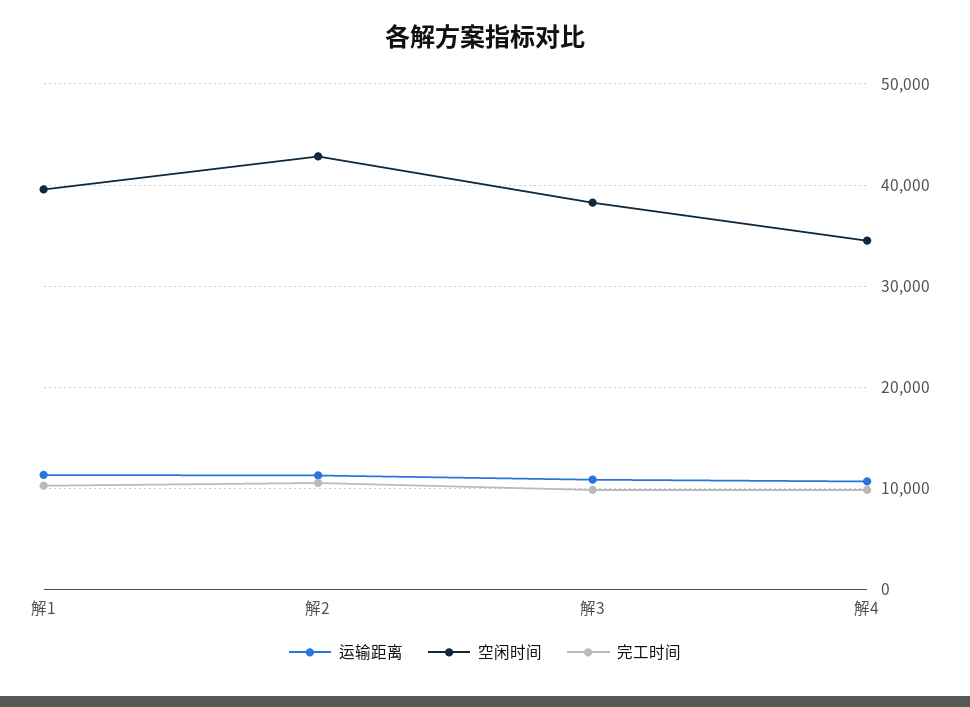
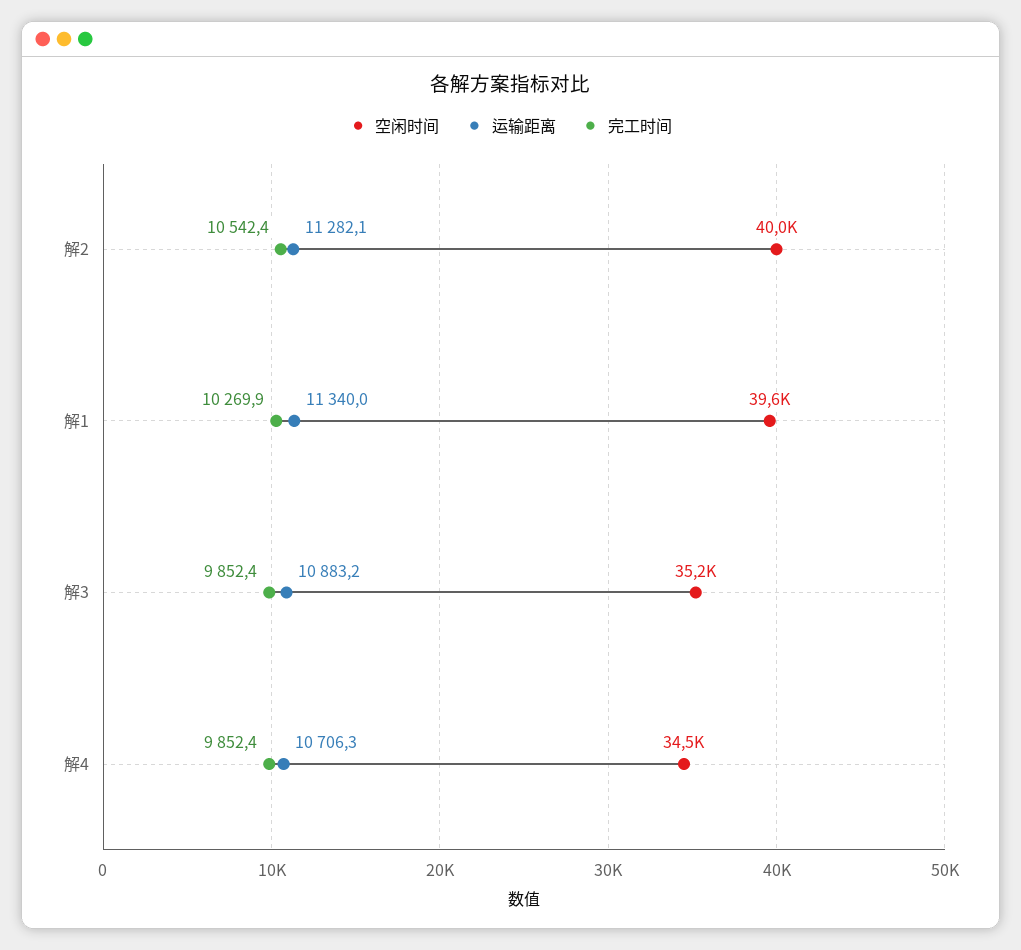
空闲时间, 解2: 43000 -> 40000
空闲时间, 解3: 38000 -> 35200

